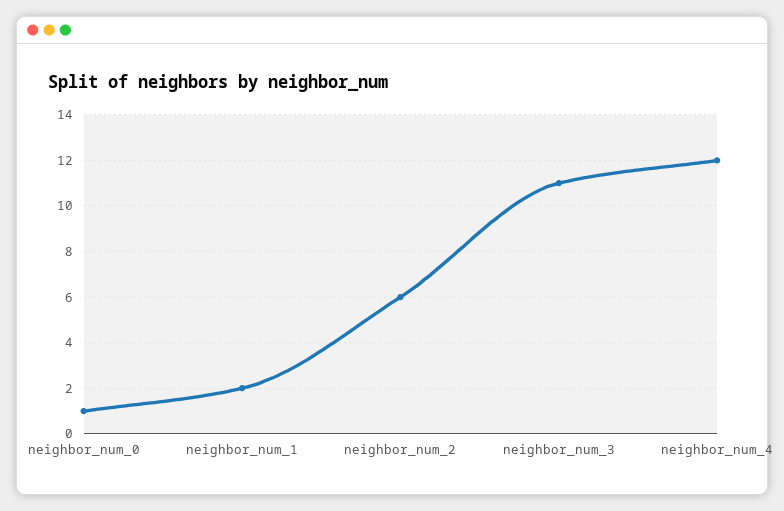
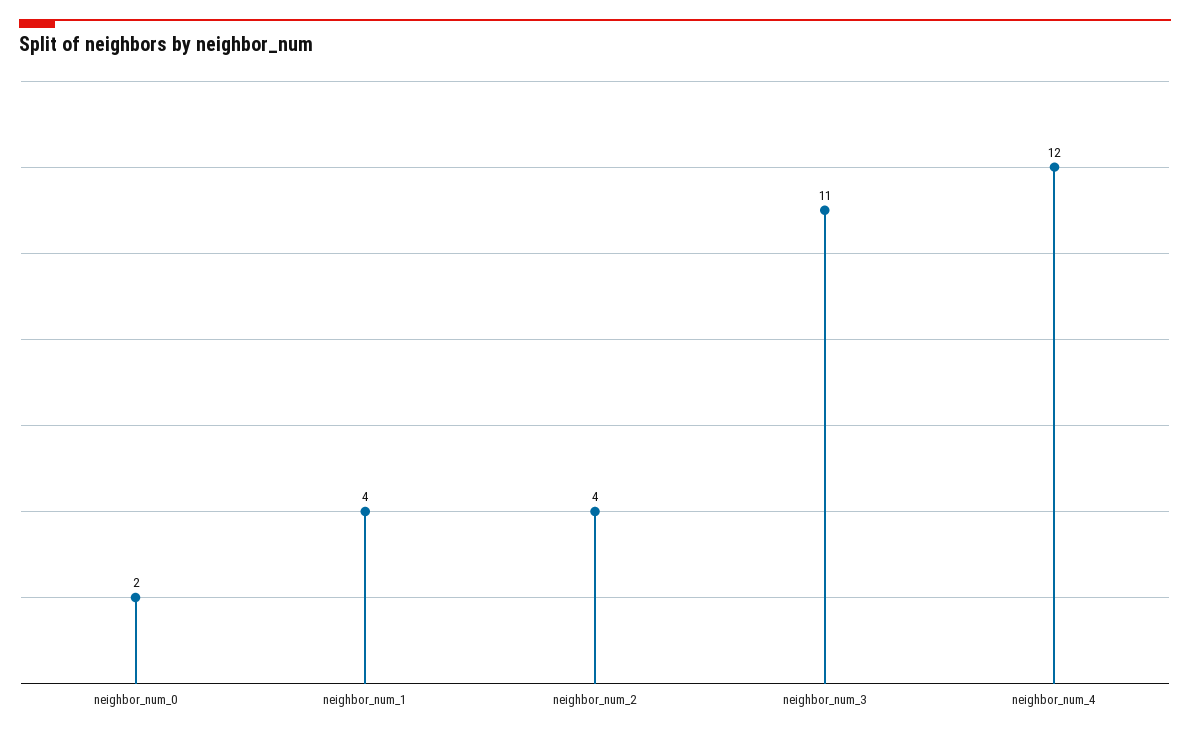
neighbor_num_0: 1 -> 2
neighbor_num_1: 2 -> 4
neighbor_num_2: 6 -> 4

